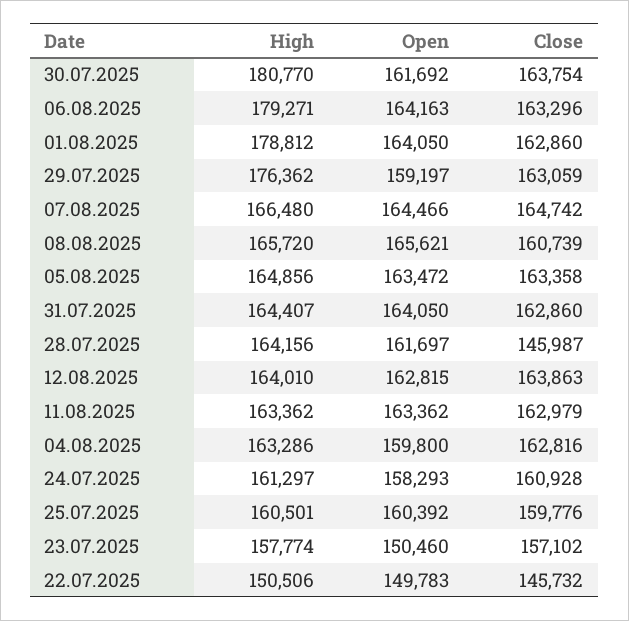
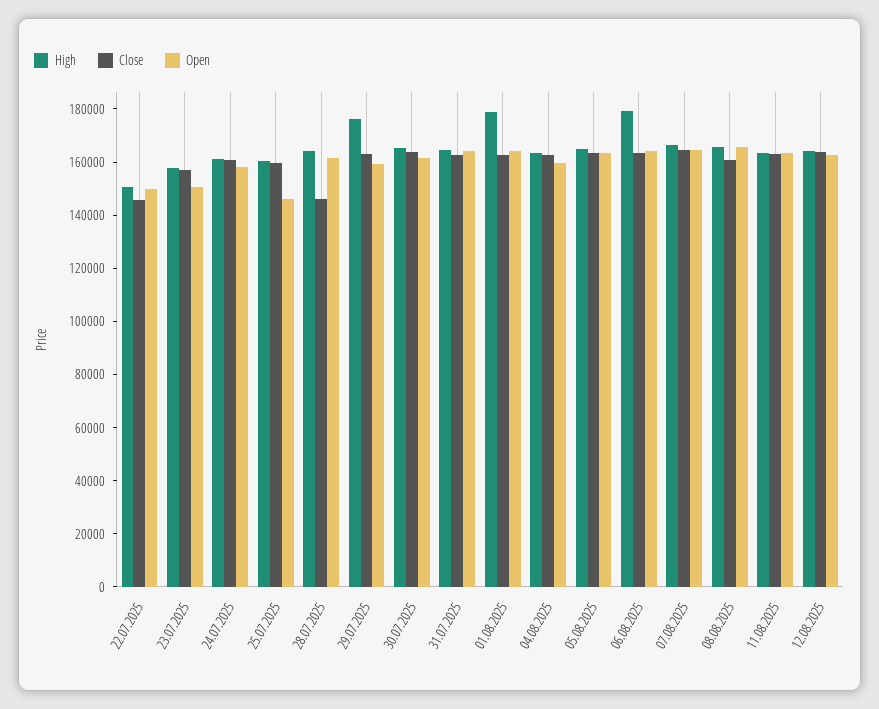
High, 30.07.2025: 180770 -> 165000
Open, 25.07.2025: 160392 -> 145000

